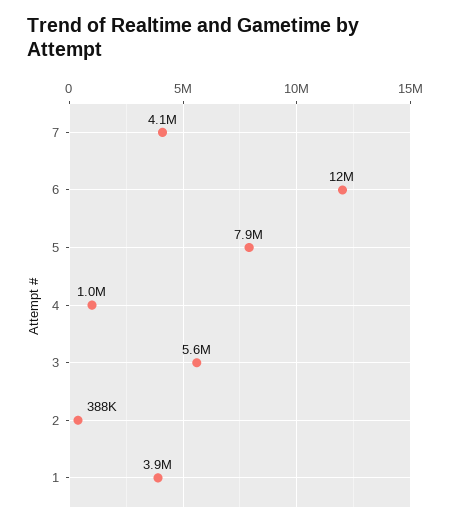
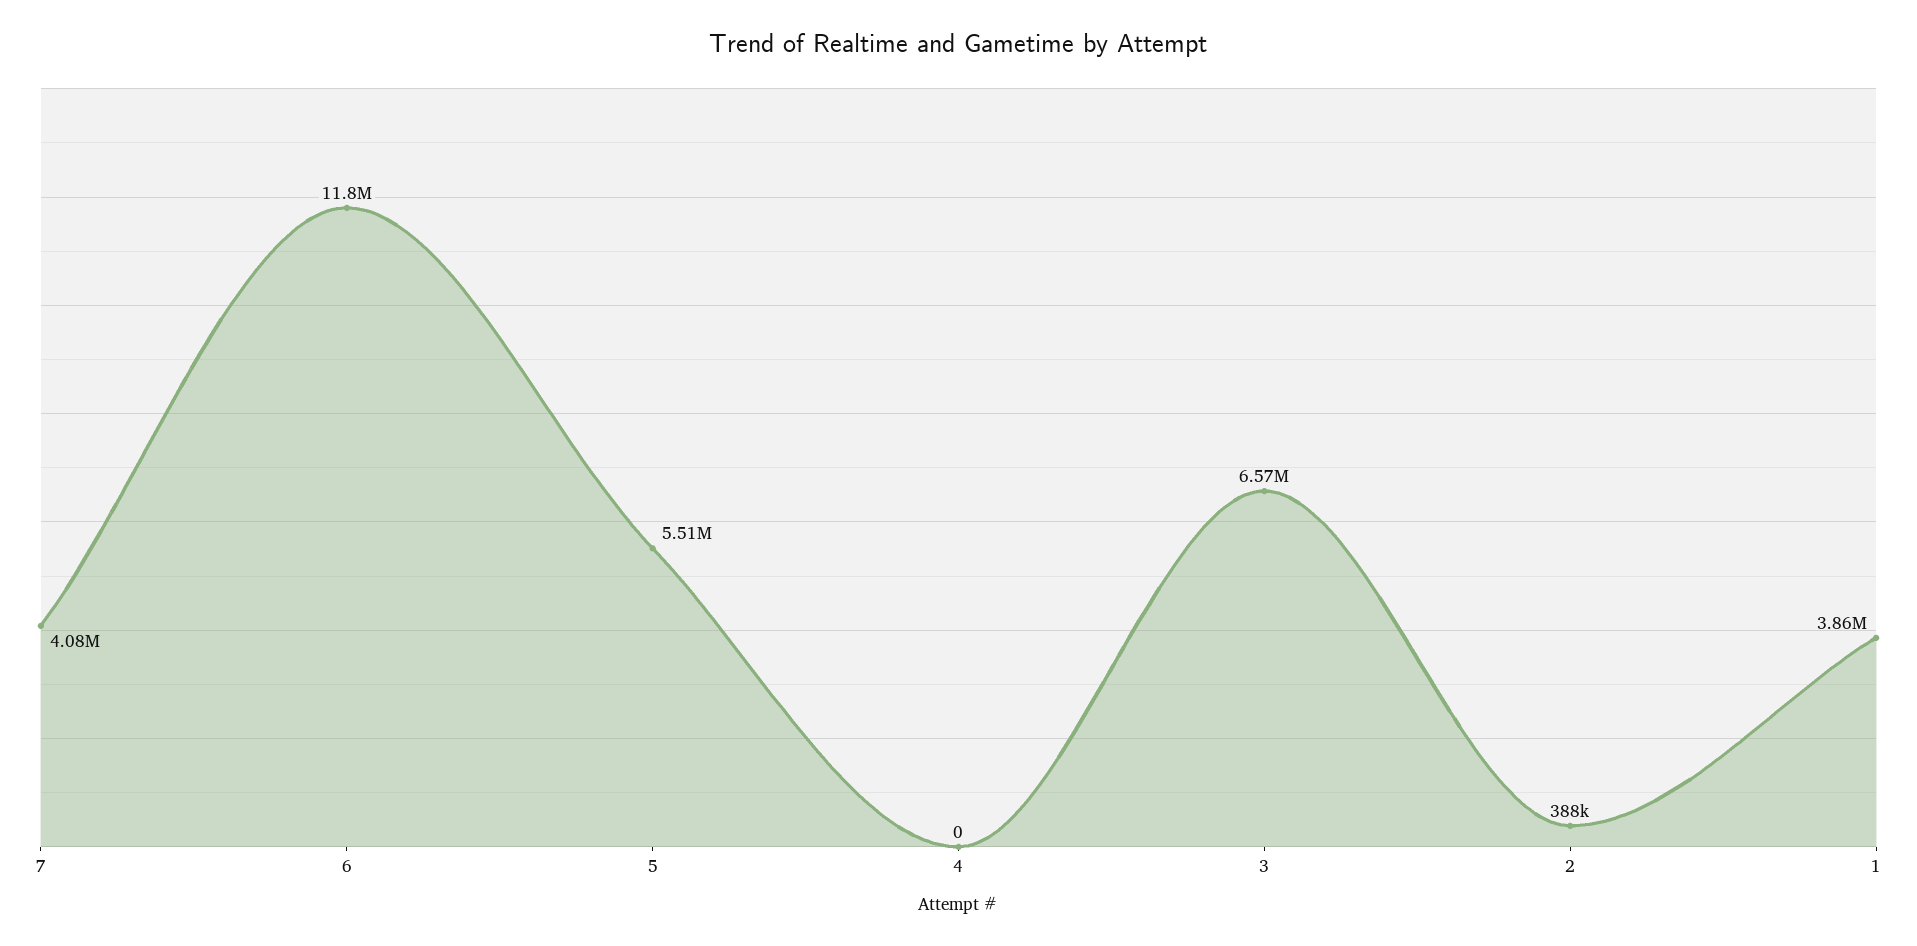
5: 7900000 -> 5510000
4: 1000000 -> 0
3: 5600000 -> 6570000

